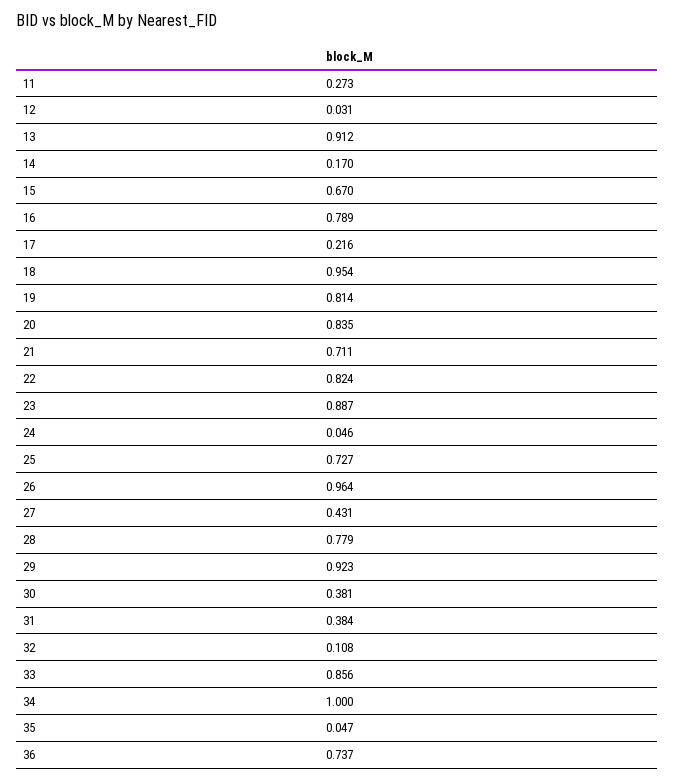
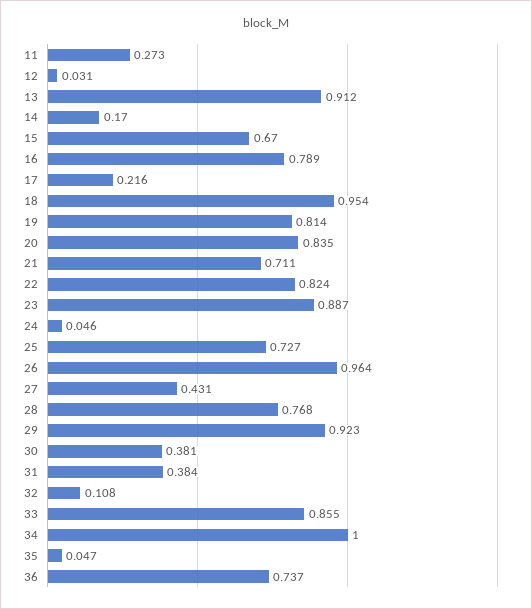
28: 0.779 -> 0.768
33: 0.856 -> 0.855

